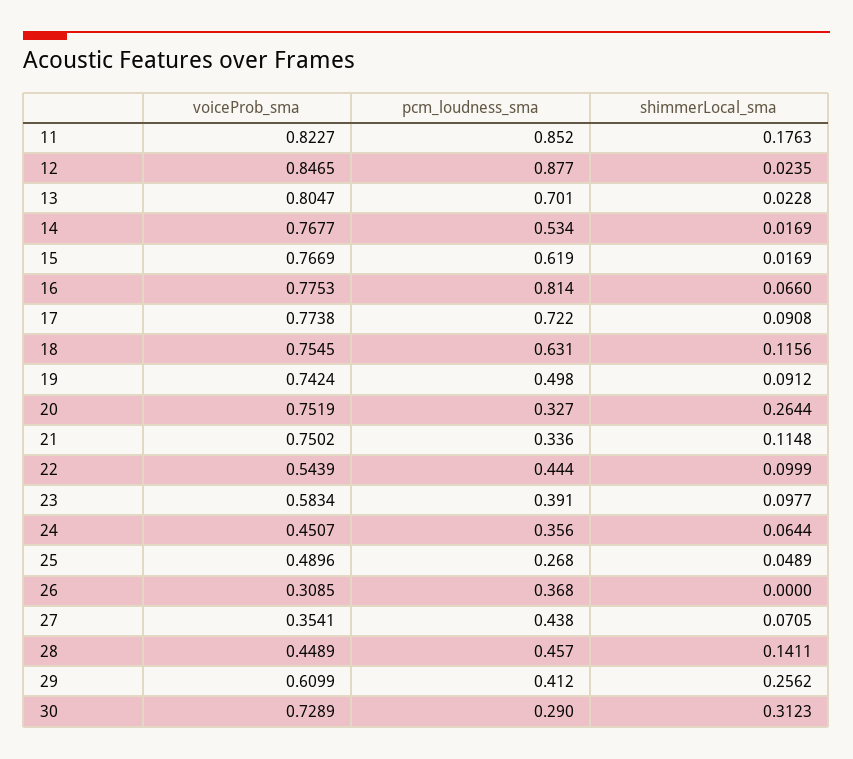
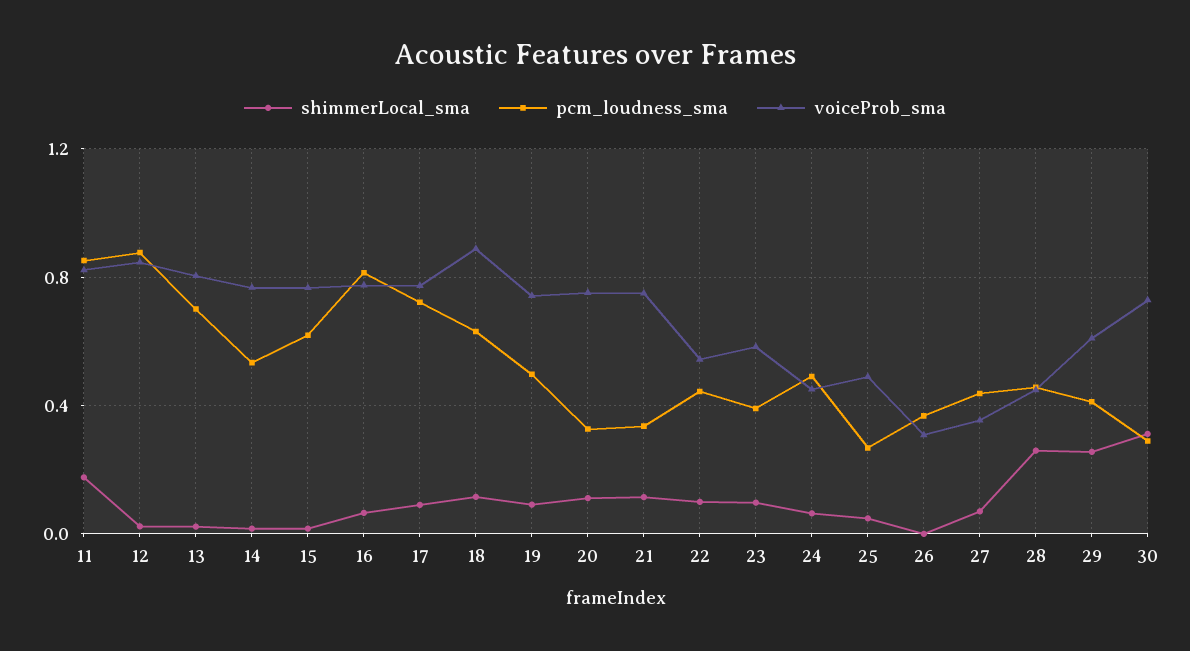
voiceProb_sma, 18: 0.7545 -> 0.9
shimmerLocal_sma, 20: 0.2644 -> 0.1
pcm_loudness_sma, 24: 0.356 -> 0.5
shimmerLocal_sma, 28: 0.1411 -> 0.25

